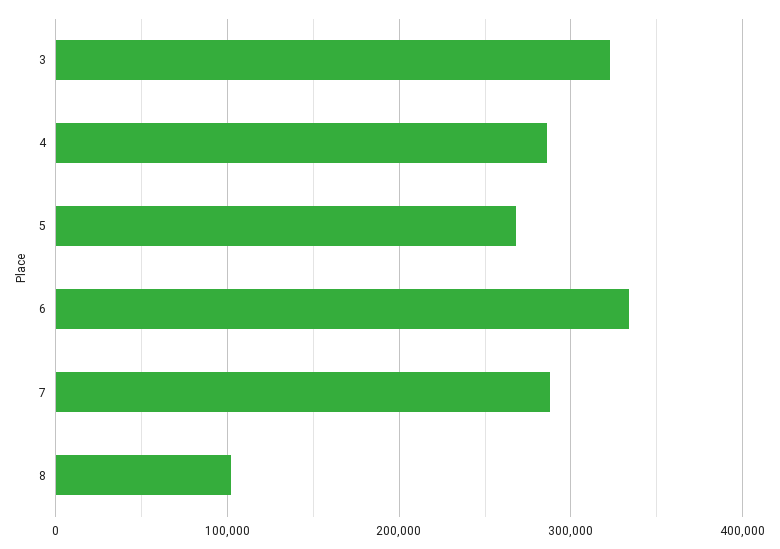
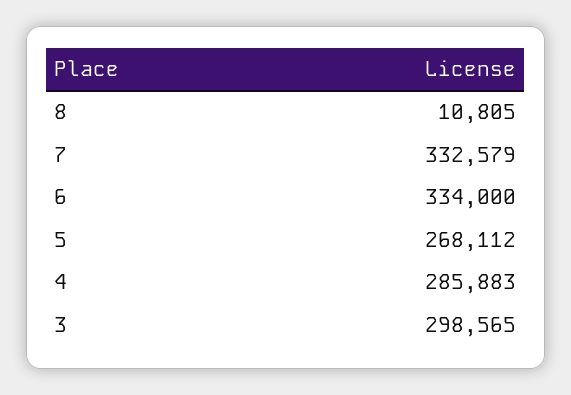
3: 320000 -> 298565
7: 290000 -> 332579
8: 100000 -> 10805

